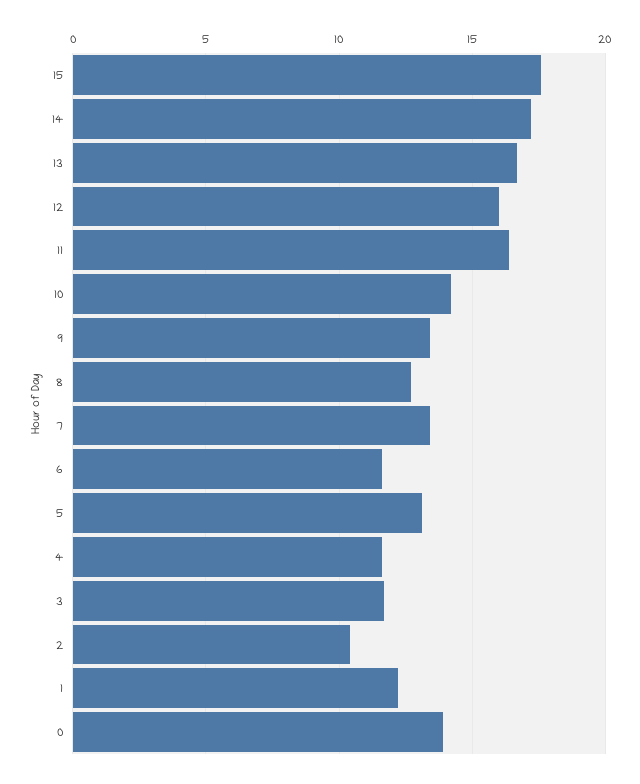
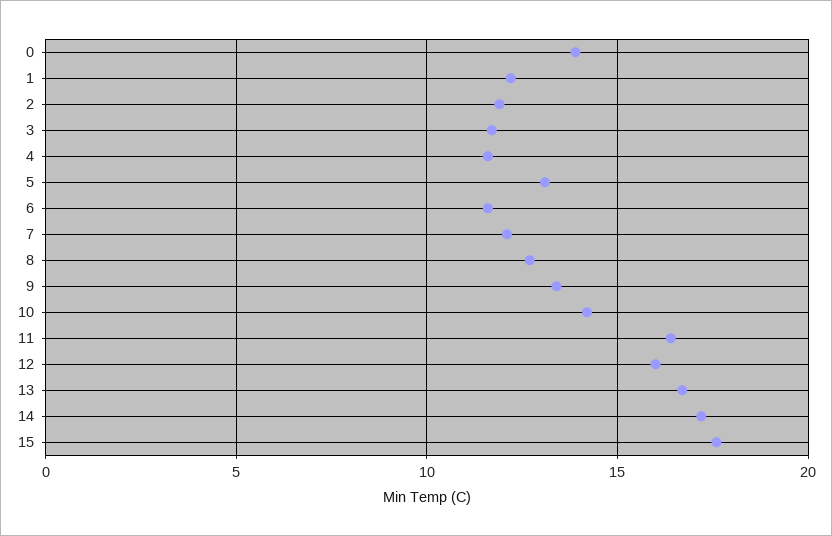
7: 13.5 -> 12
2: 10.5 -> 12

